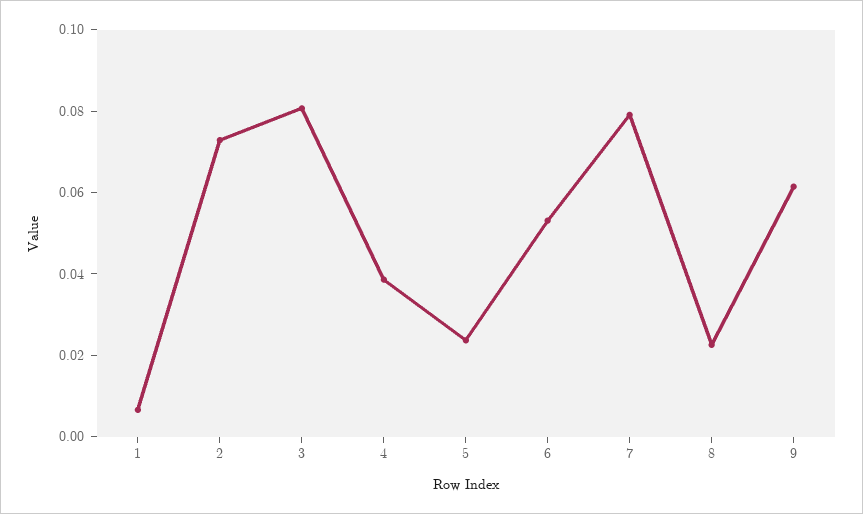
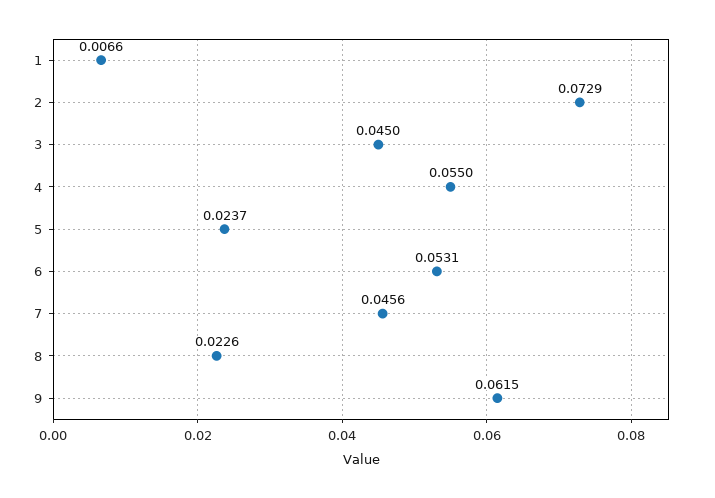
3: 0.08 -> 0.045
4: 0.04 -> 0.055
7: 0.08 -> 0.0456

